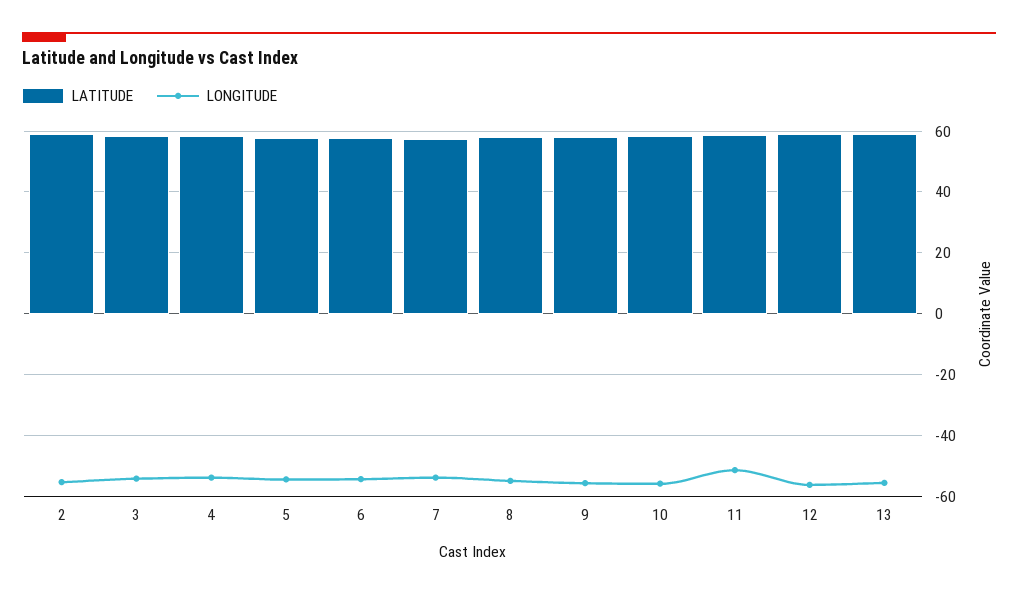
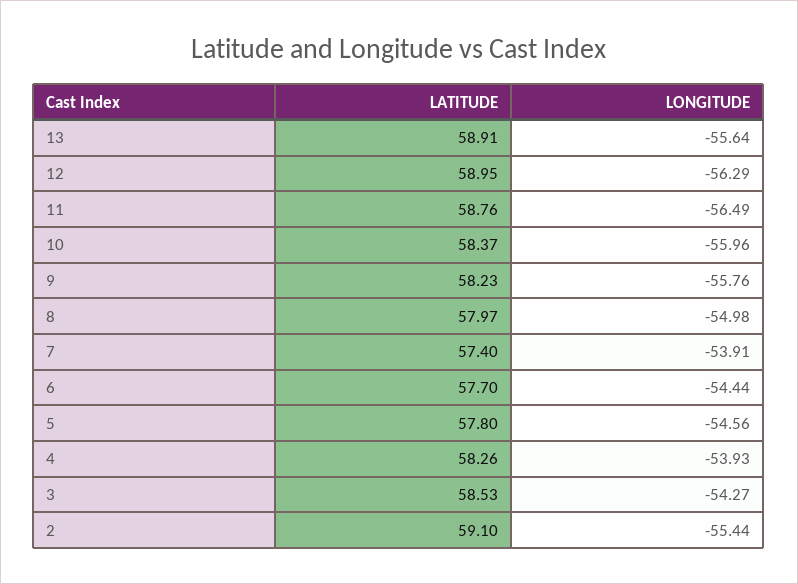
LONGITUDE, 11: -52 -> -56.49

